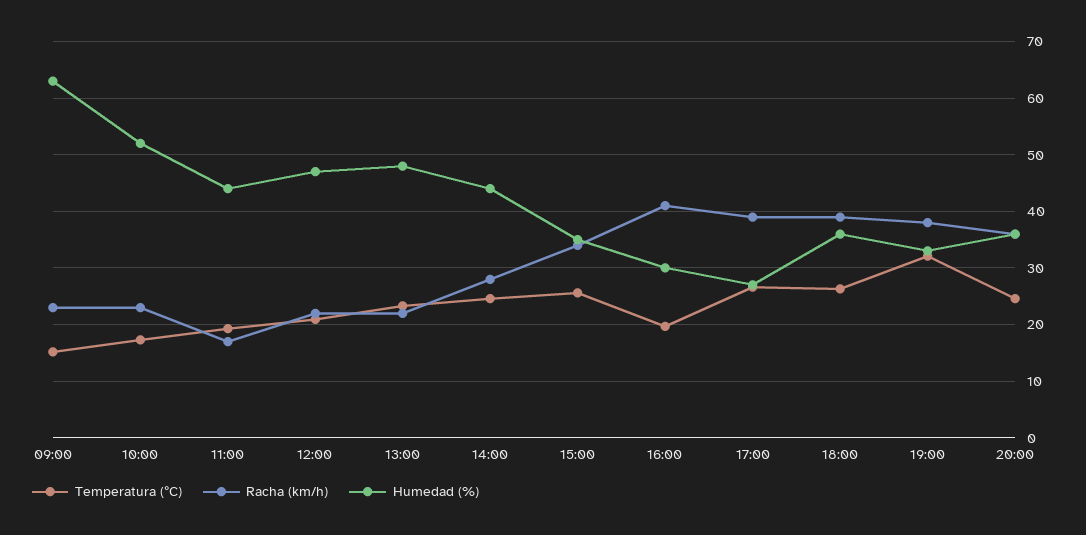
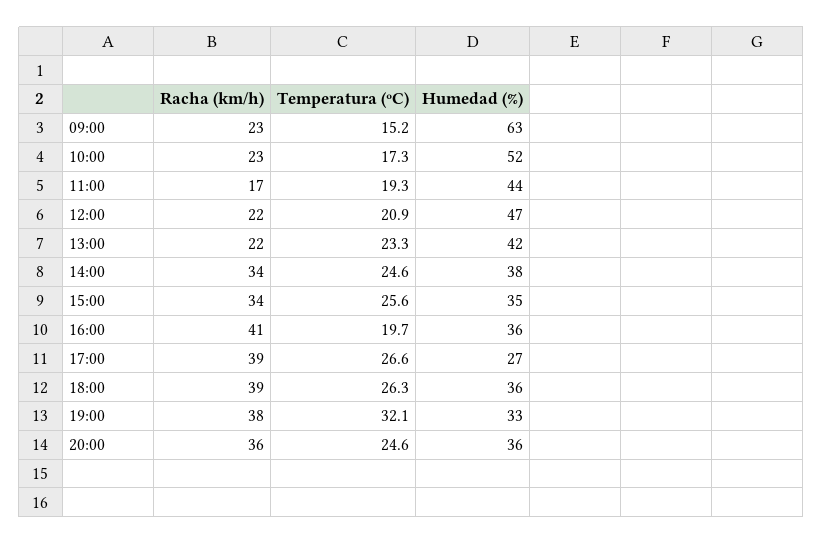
Humedad (%), 13:00: 48 -> 42
Racha (km/h), 14:00: 28 -> 34
Humedad (%), 14:00: 44 -> 38
Humedad (%), 16:00: 30 -> 36

